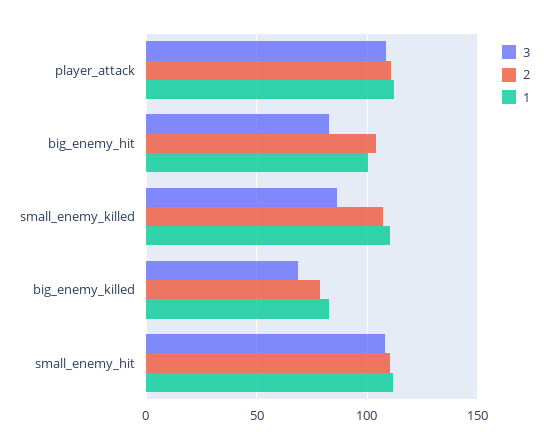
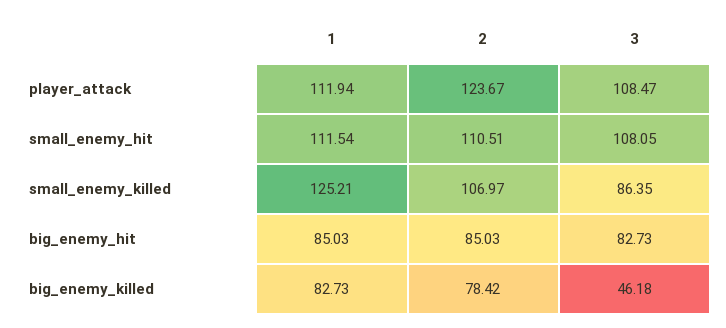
2, player_attack: 110 -> 123.67
2, big_enemy_hit: 105 -> 85.03
1, big_enemy_hit: 100 -> 85.03
1, small_enemy_killed: 110 -> 125.21
3, big_enemy_killed: 70 -> 46.18

